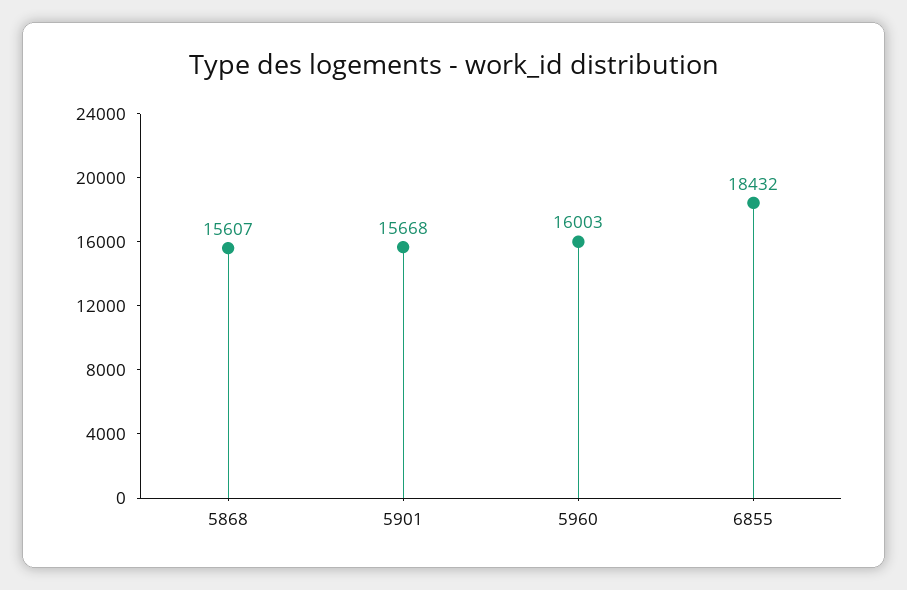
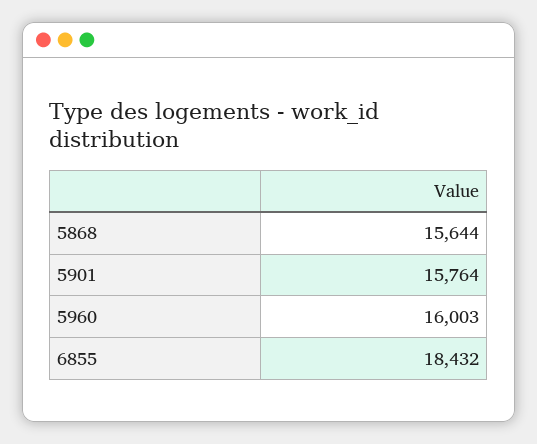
5868: 15607 -> 15644
5901: 15668 -> 15764

